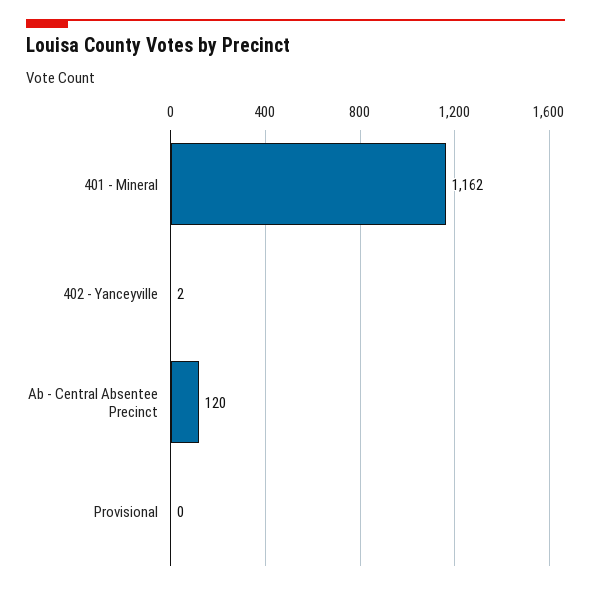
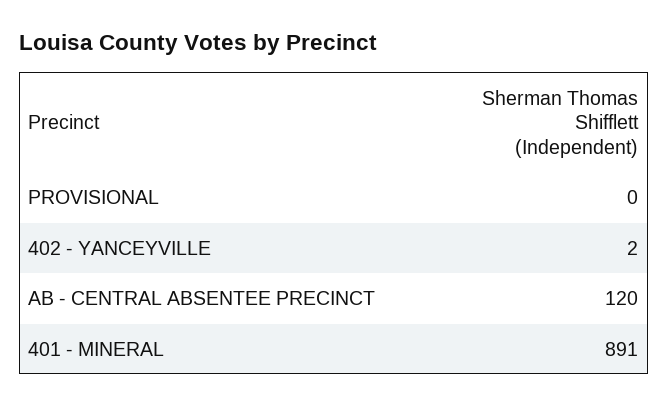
401 - Mineral: 1162 -> 891

